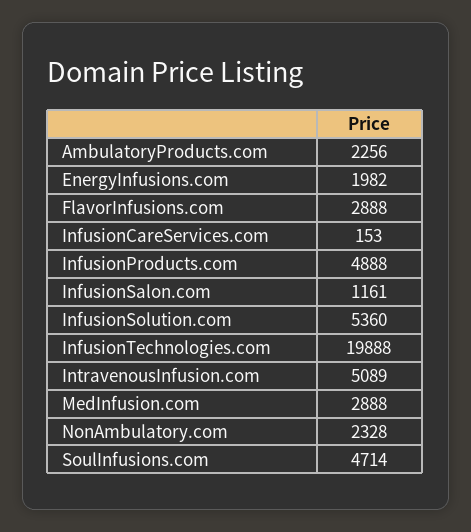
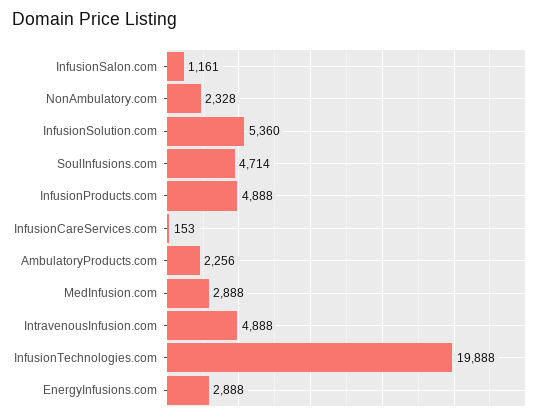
EnergyInfusions.com: 1982 -> 2888
FlavorInfusions.com: 2888 -> none
IntravenousInfusion.com: 5089 -> 4888

